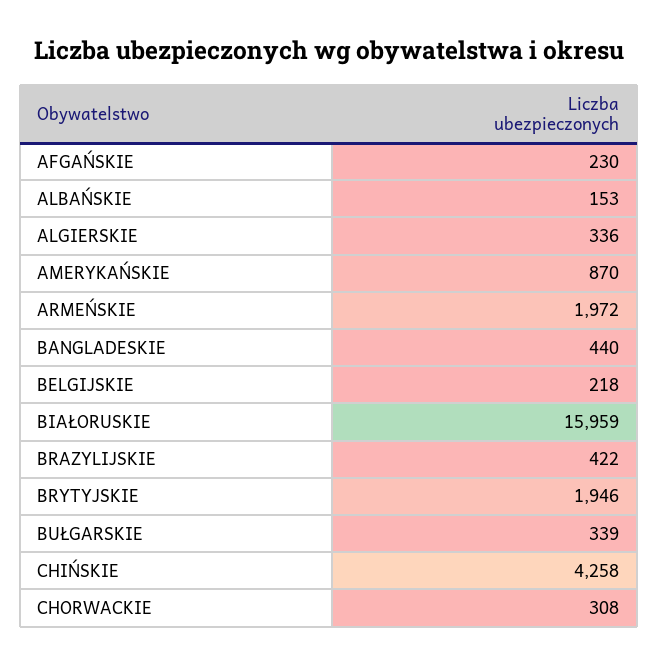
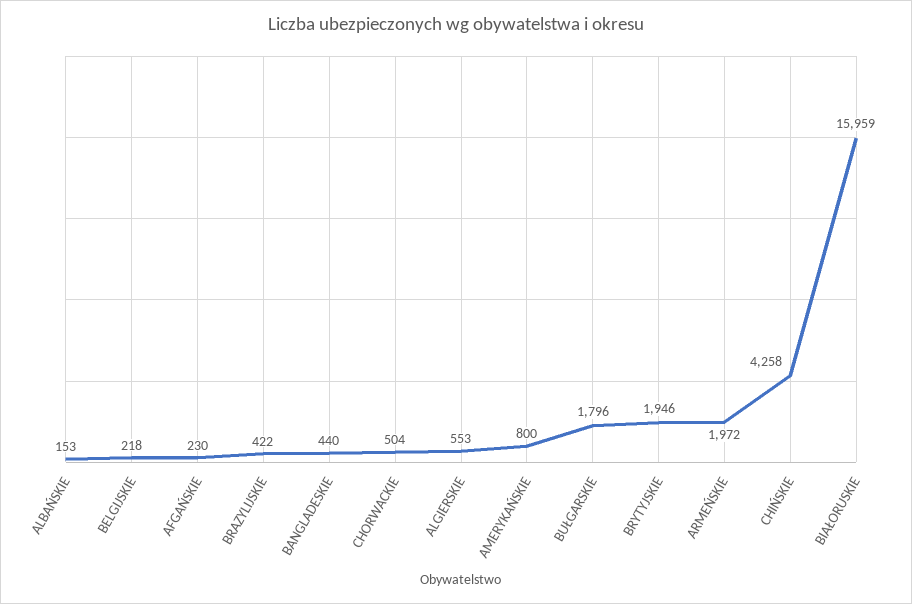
ALGIERSKIE: 336 -> 553
AMERYKAŃSKIE: 870 -> 800
BUŁGARSKIE: 339 -> 1796
CHORWACKIE: 308 -> 504

